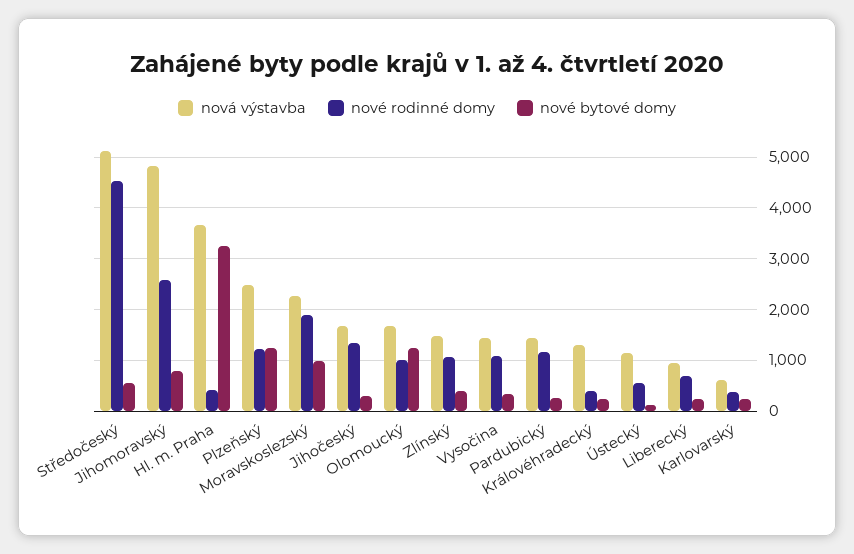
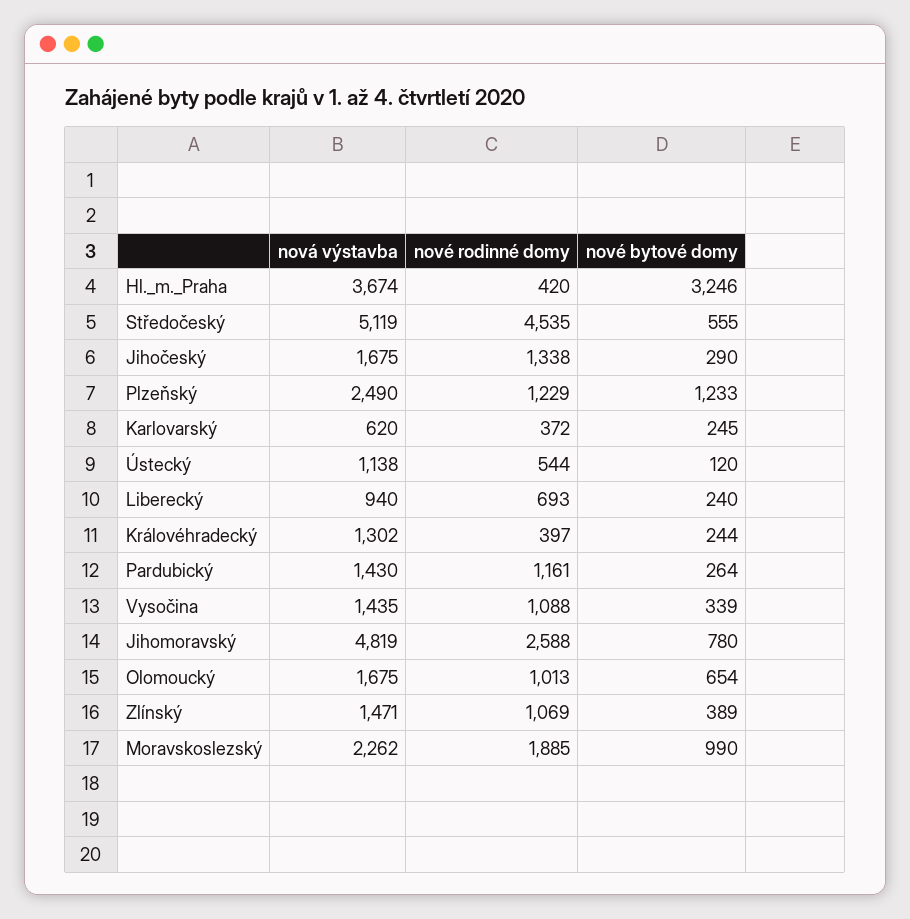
nové bytové domy, Olomoucký: 1200 -> 654

